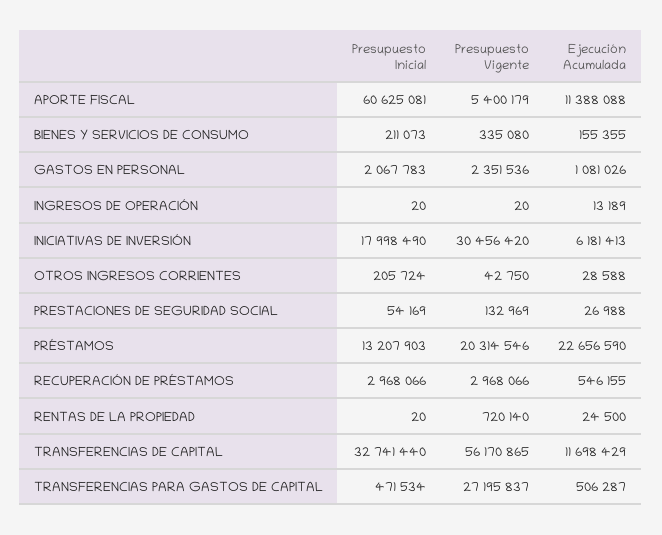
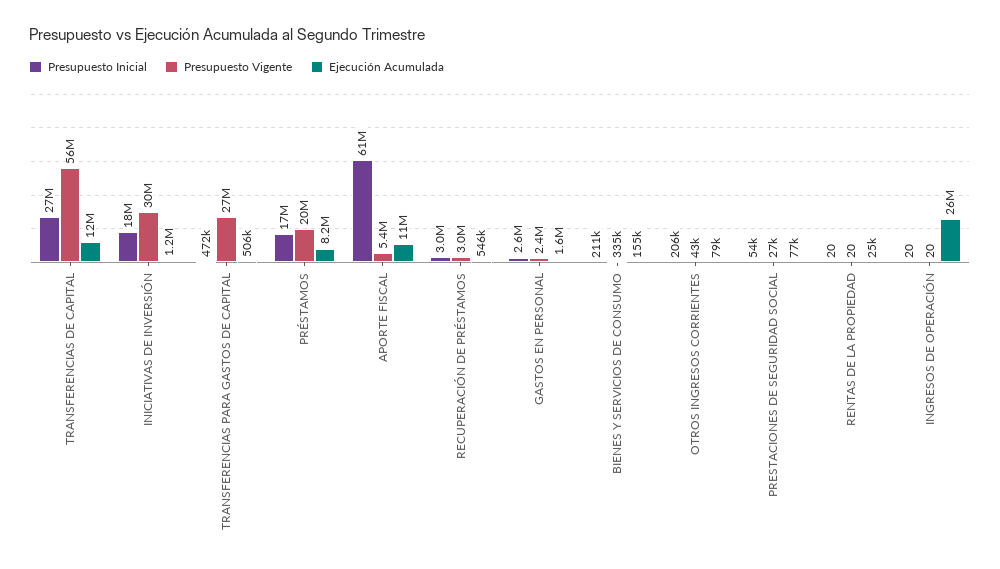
Presupuesto Inicial, GASTOS EN PERSONAL: 2067783 -> 2600000
Ejecución Acumulada, GASTOS EN PERSONAL: 1081026 -> 1600000
Ejecución Acumulada, INGRESOS DE OPERACIÓN: 13189 -> 26000000
Ejecución Acumulada, INICIATIVAS DE INVERSIÓN: 6181413 -> 1200000
Ejecución Acumulada, OTROS INGRESOS CORRIENTES: 28588 -> 79000
Presupuesto Vigente, PRESTACIONES DE SEGURIDAD SOCIAL: 132969 -> 27000
Ejecución Acumulada, PRESTACIONES DE SEGURIDAD SOCIAL: 26988 -> 77000
Presupuesto Inicial, PRÉSTAMOS: 13207903 -> 17000000
Ejecución Acumulada, PRÉSTAMOS: 22656590 -> 8200000
Presupuesto Vigente, RENTAS DE LA PROPIEDAD: 720140 -> 20
Presupuesto Inicial, TRANSFERENCIAS DE CAPITAL: 32741440 -> 27000000

